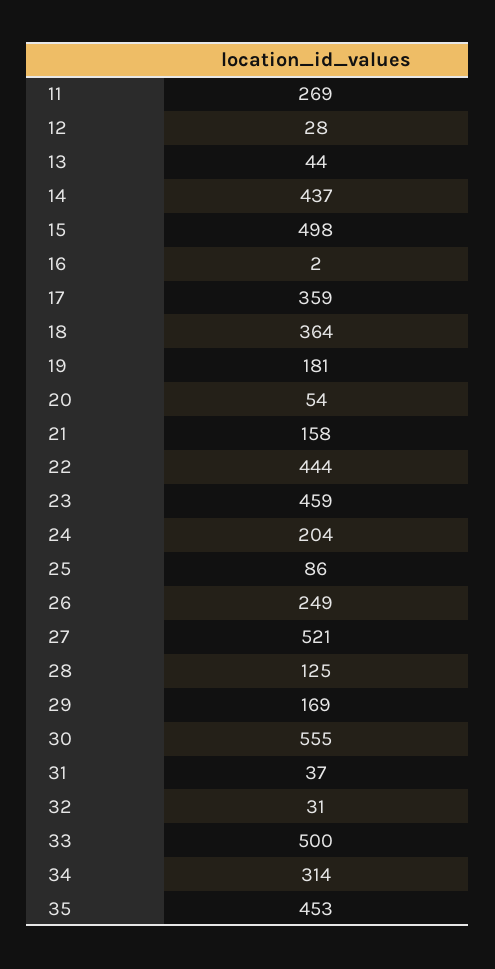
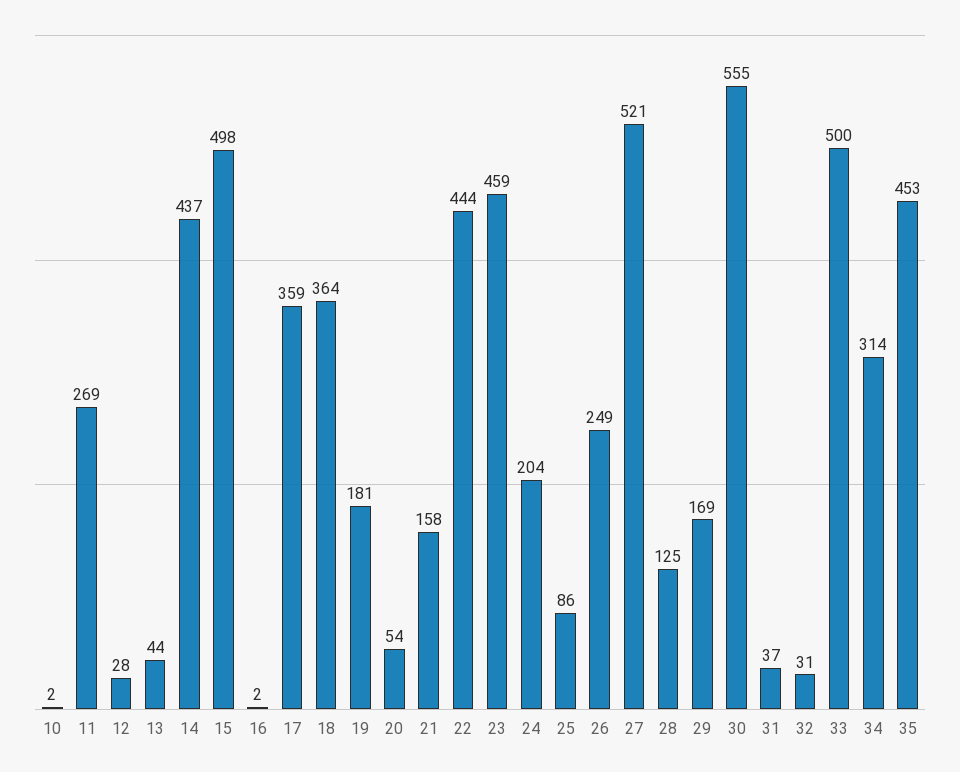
10: none -> 2

